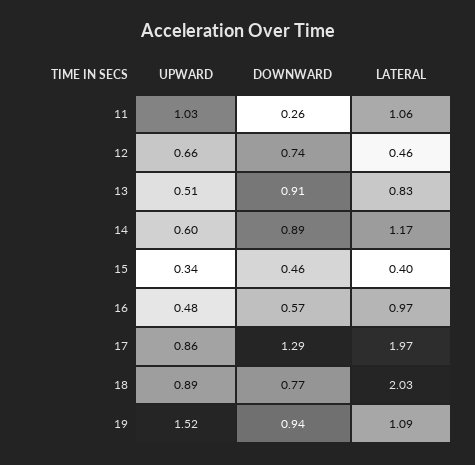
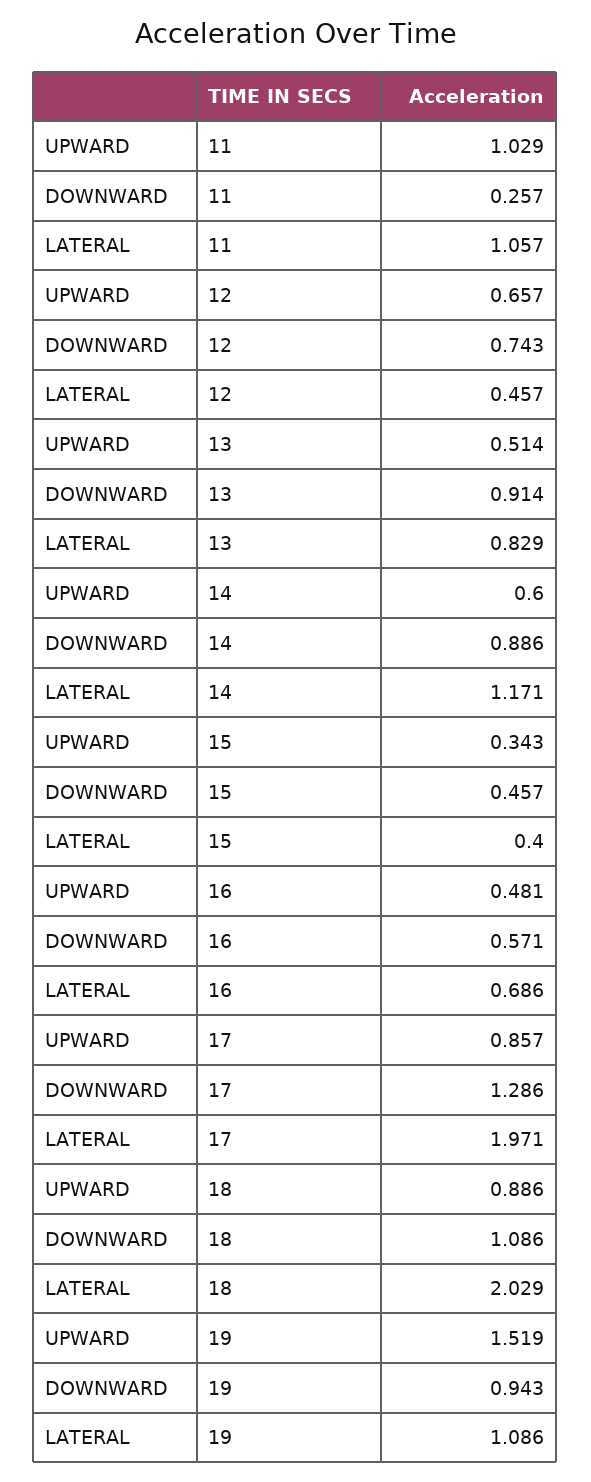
LATERAL, 16: 0.97 -> 0.686
DOWNWARD, 18: 0.77 -> 1.086

